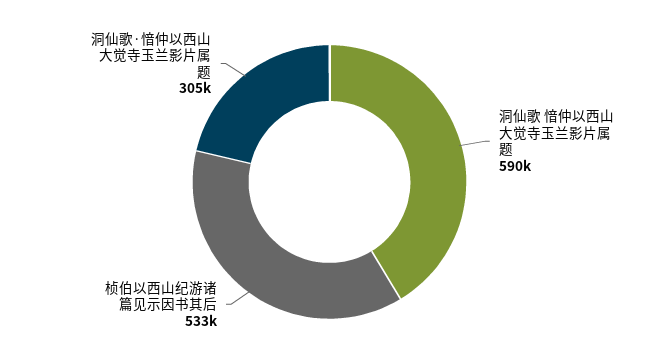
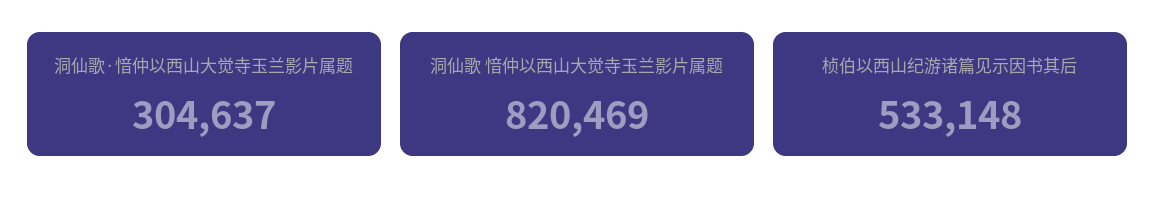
洞仙歌 愔仲以西山大觉寺玉兰影片属题: 590000 -> 820469

